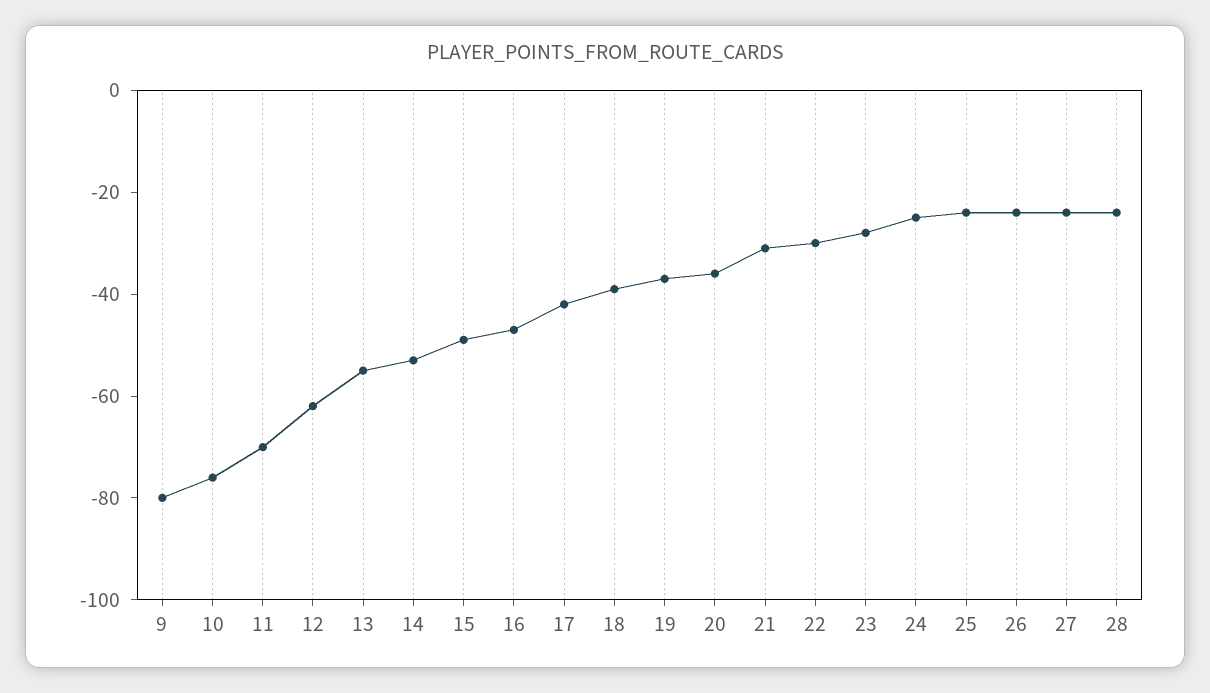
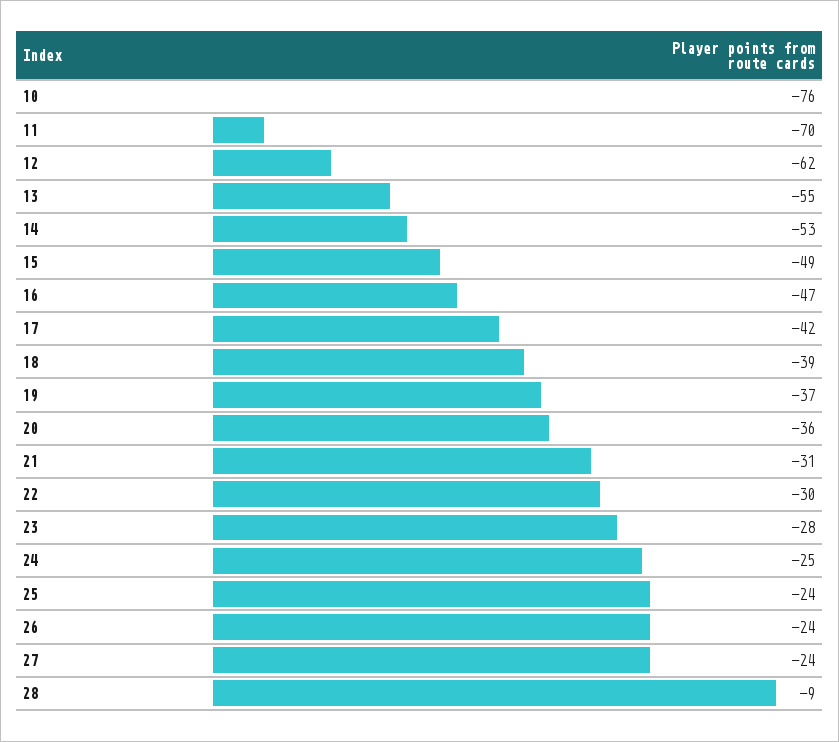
9: -80 -> none
28: -25 -> -9

